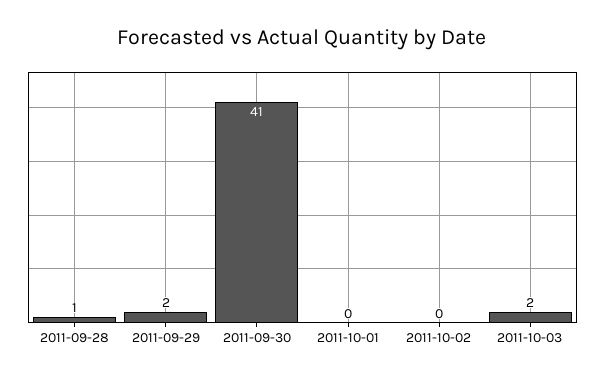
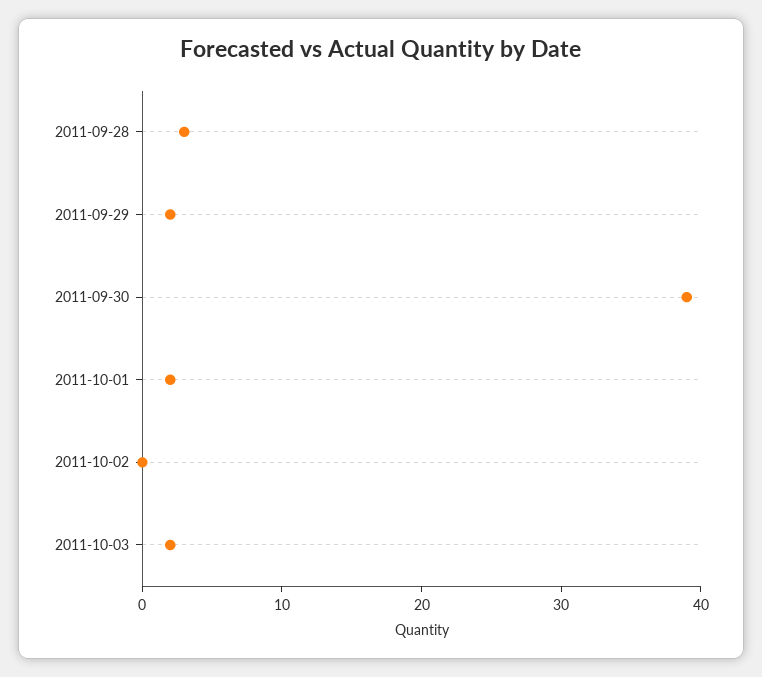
2011-09-28: 1 -> 3
2011-09-30: 41 -> 39
2011-10-01: 0 -> 2

